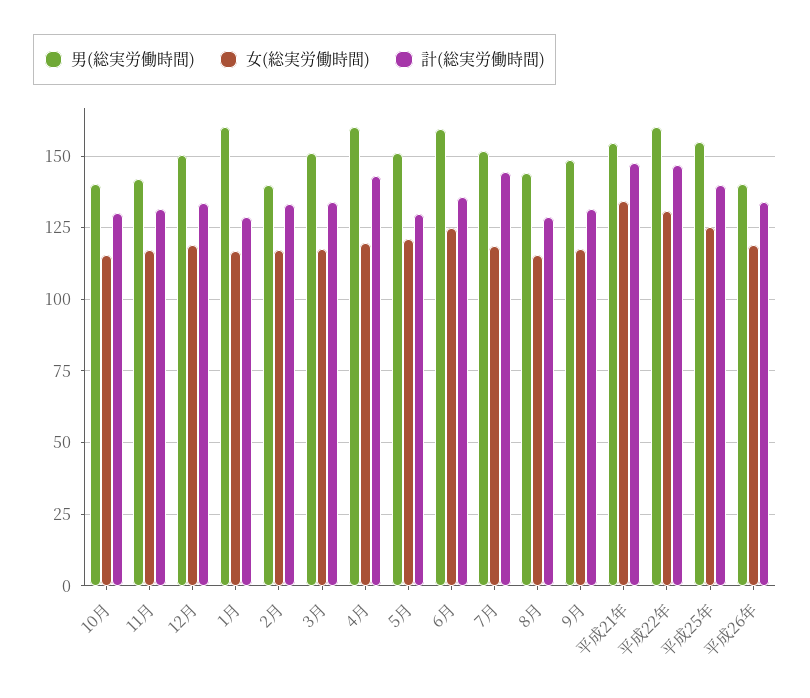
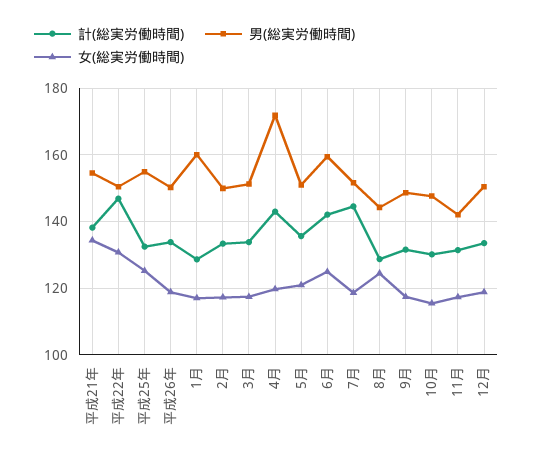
男(総実労働時間), 10月: 140 -> 148
男(総実労働時間), 2月: 140 -> 150
男(総実労働時間), 4月: 160 -> 172
計(総実労働時間), 5月: 130 -> 136
計(総実労働時間), 6月: 135 -> 142
女(総実労働時間), 8月: 115 -> 124
計(総実労働時間), 平成21年: 147.5 -> 138
男(総実労働時間), 平成22年: 160 -> 150
計(総実労働時間), 平成25年: 140 -> 132
男(総実労働時間), 平成26年: 140 -> 150

